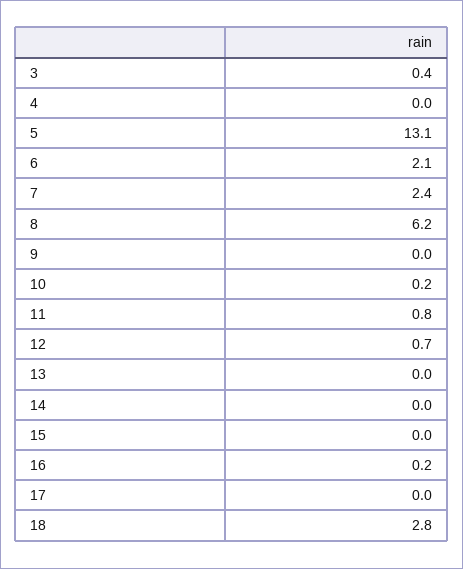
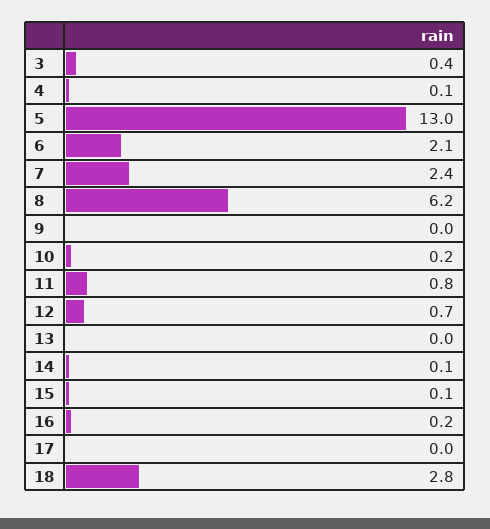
4: 0 -> 0.1
5: 13.1 -> 13
14: 0 -> 0.1
15: 0 -> 0.1

